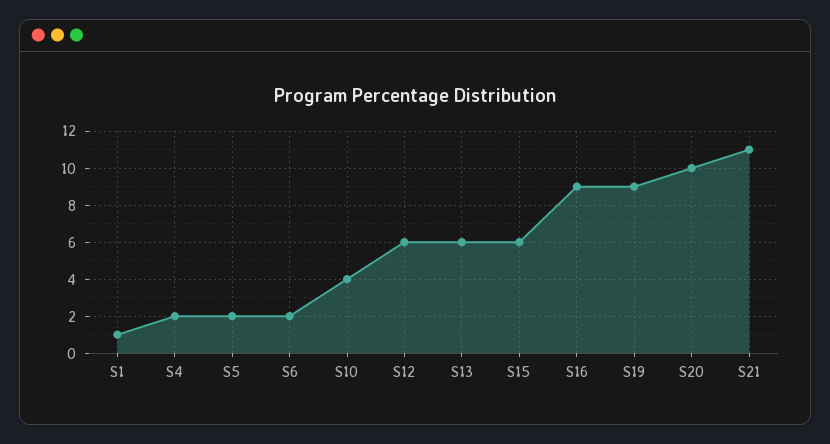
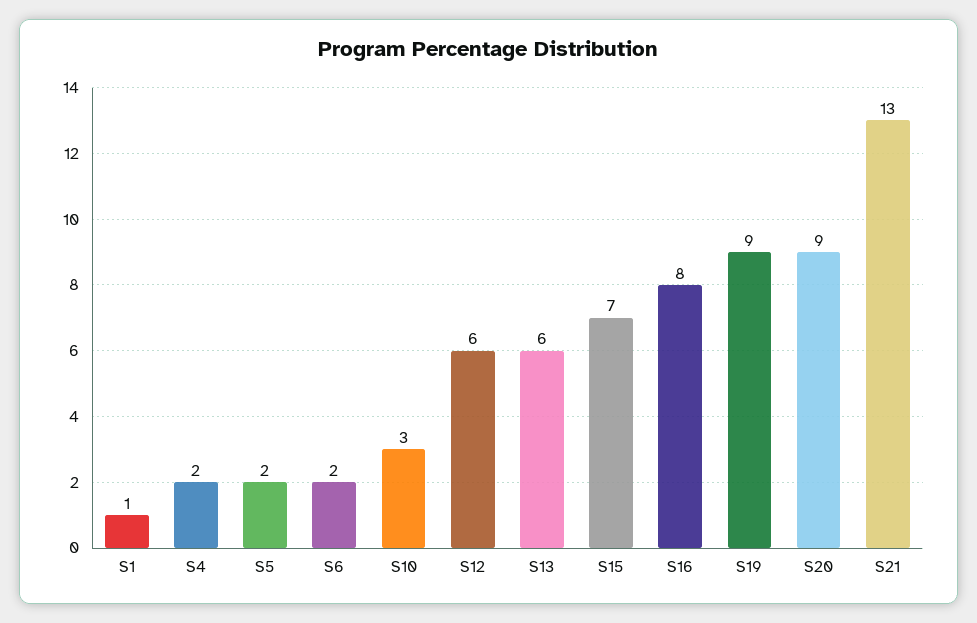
S10: 4 -> 3
S15: 6 -> 7
S16: 9 -> 8
S20: 10 -> 9
S21: 11 -> 13

